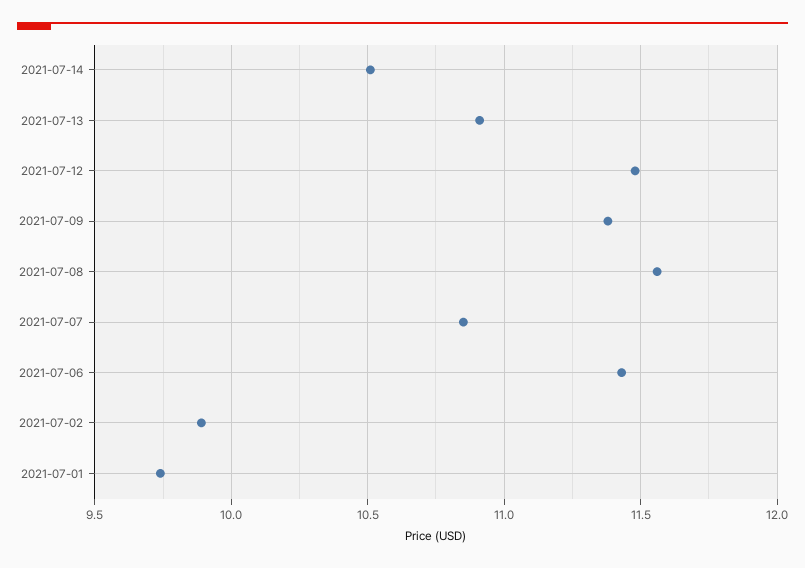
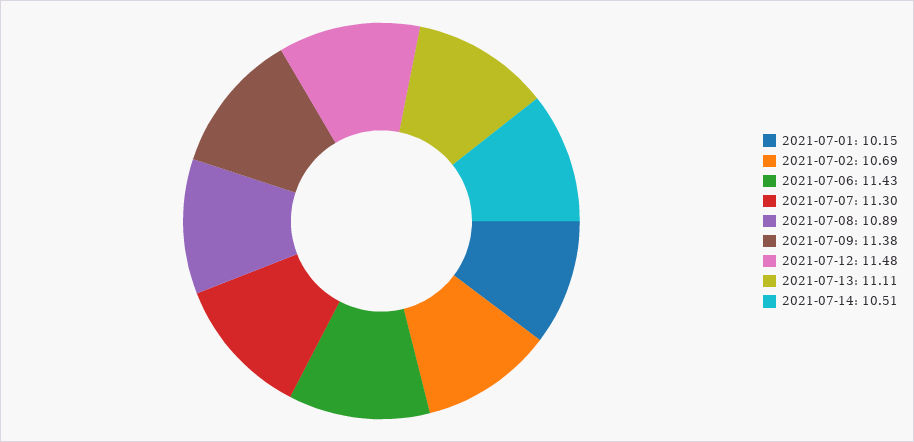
2021-07-13: 10.9 -> 11.11
2021-07-08: 11.55 -> 10.89
2021-07-07: 10.85 -> 11.3
2021-07-02: 9.9 -> 10.69
2021-07-01: 9.75 -> 10.15

